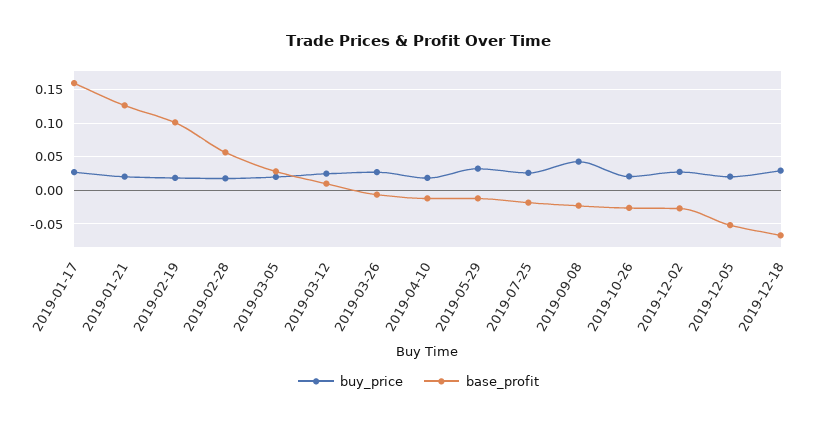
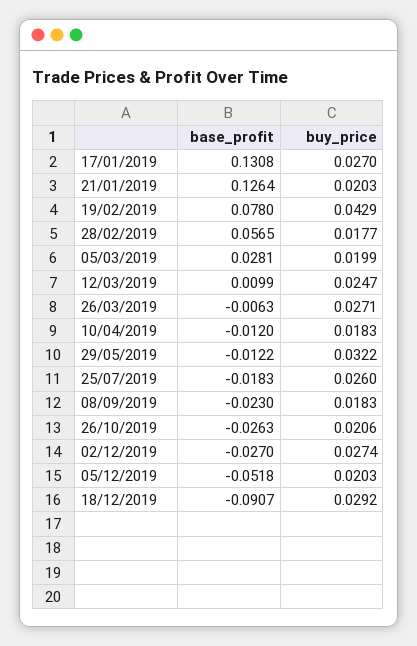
base_profit, 2019-01-17: 0.16 -> 0.1308
buy_price, 2019-02-19: 0.02 -> 0.0429
base_profit, 2019-02-19: 0.1 -> 0.078
buy_price, 2019-09-08: 0.04 -> 0.0183
base_profit, 2019-12-18: -0.07 -> -0.0907

